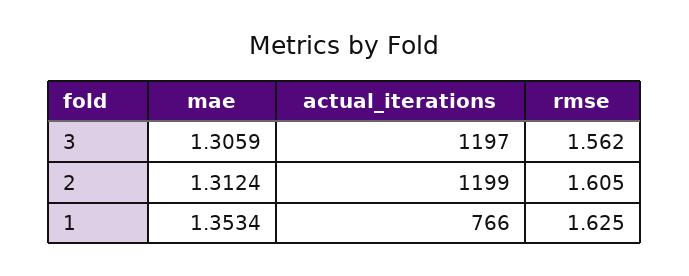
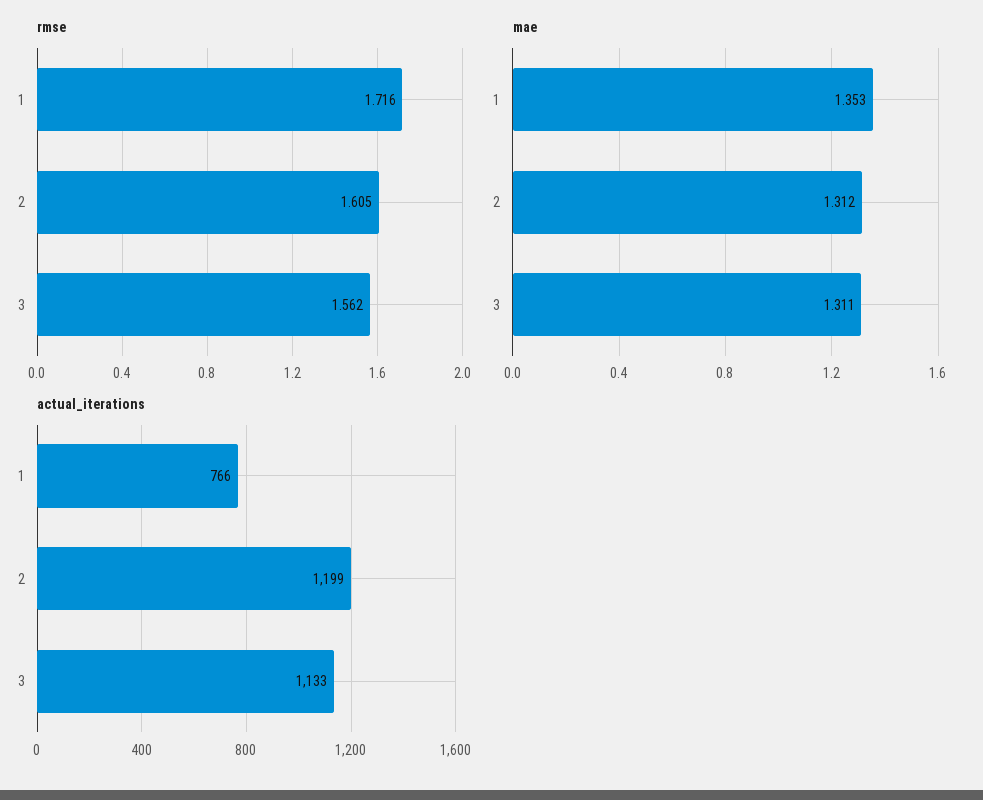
mae, 3: 1.3059 -> 1.311
actual_iterations, 3: 1197 -> 1133
rmse, 1: 1.625 -> 1.716

